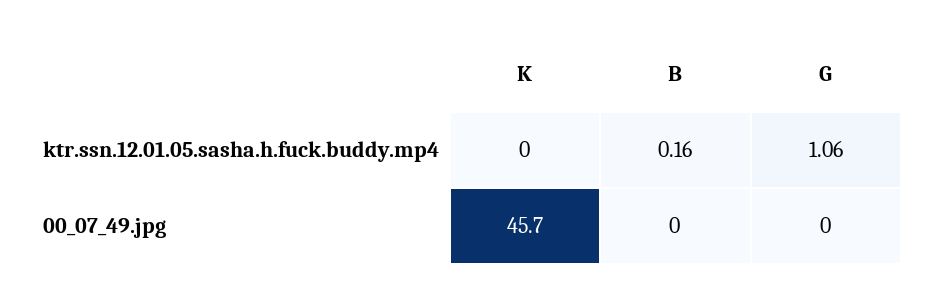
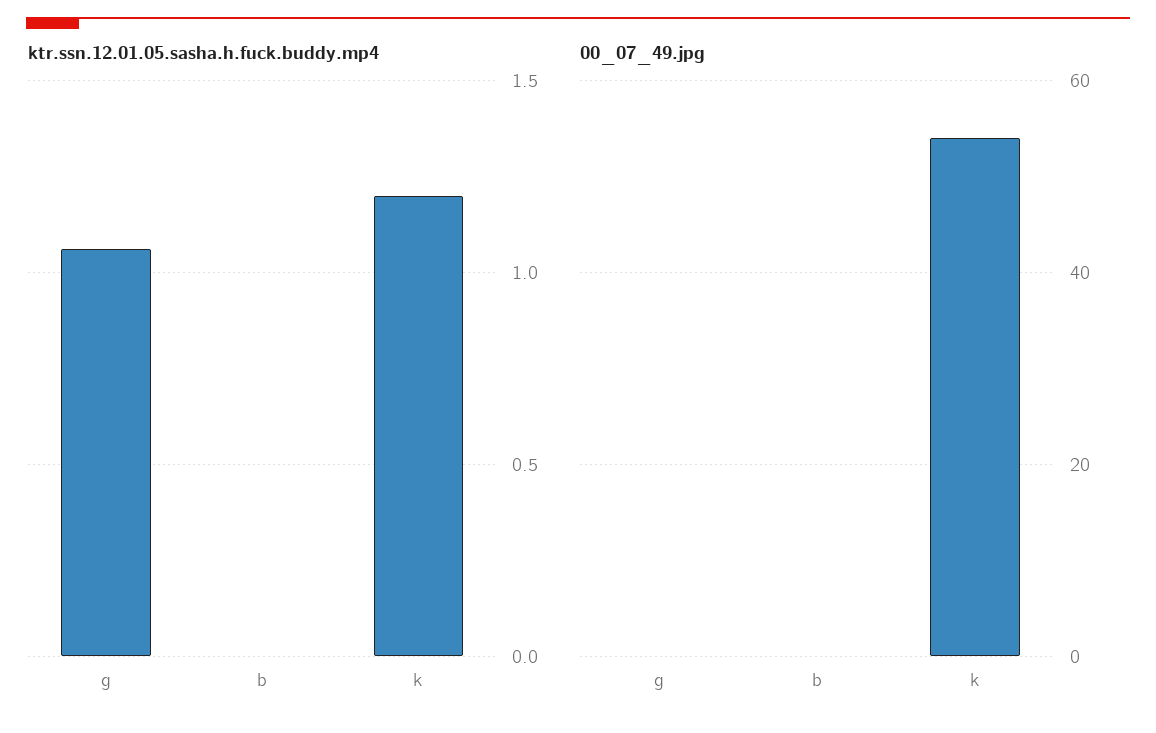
ktr.ssn.12.01.05.sasha.h.fuck.buddy.mp4, K: 0 -> 1.2
ktr.ssn.12.01.05.sasha.h.fuck.buddy.mp4, B: 0.16 -> 0
00_07_49.jpg, K: 45.7 -> 54

